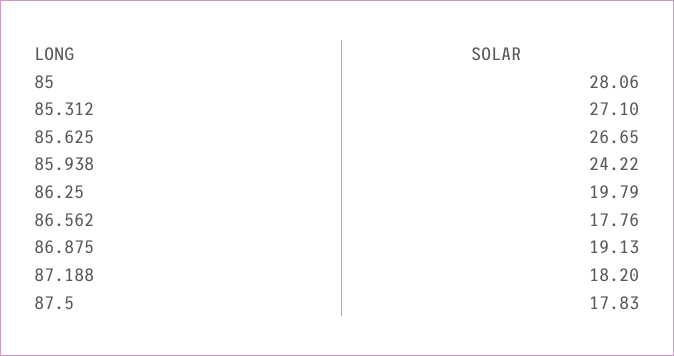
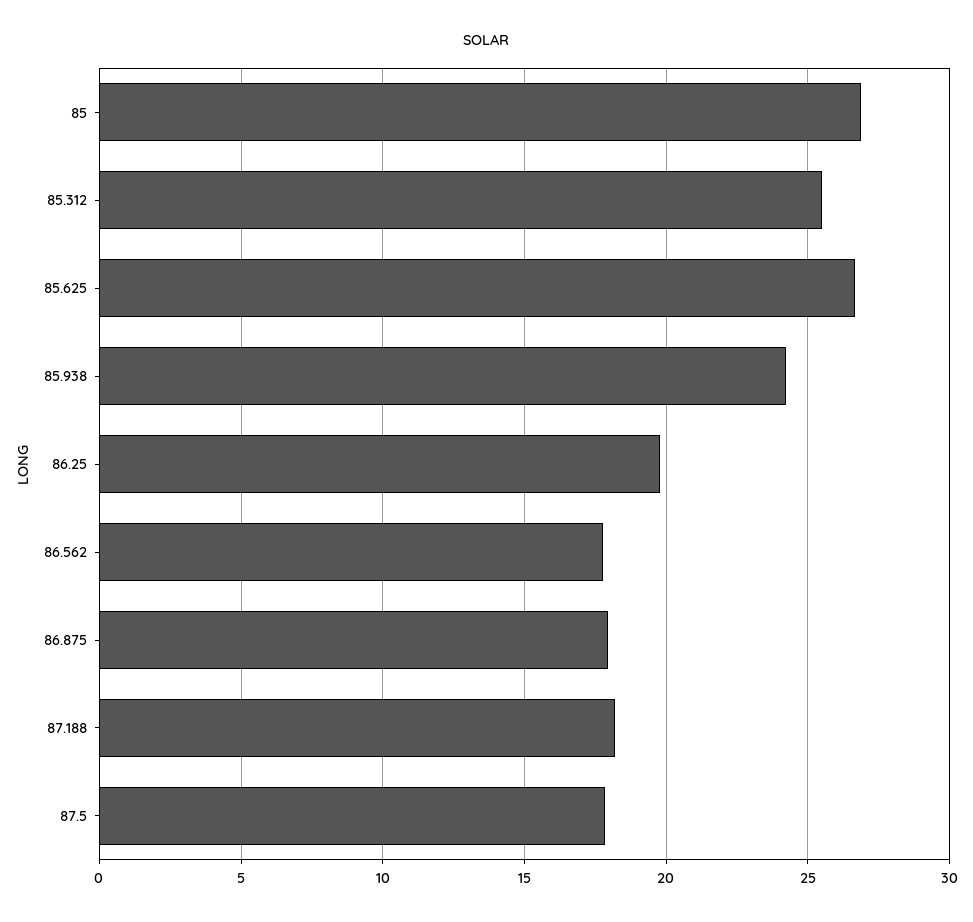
85: 28.06 -> 27
85.312: 27.1 -> 25.5
86.875: 19.13 -> 18

